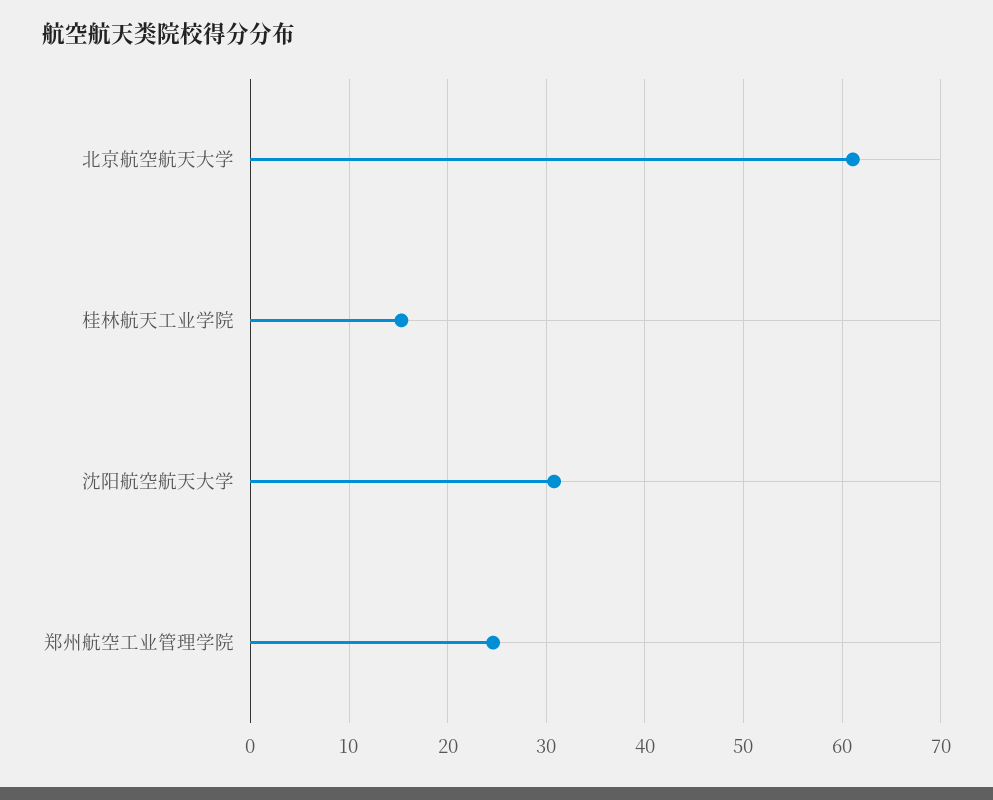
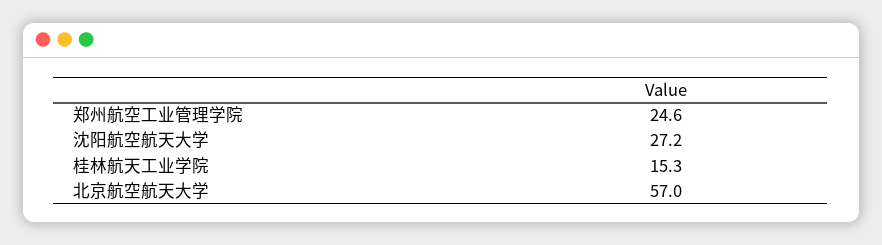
北京航空航天大学: 61 -> 57
沈阳航空航天大学: 31 -> 27.2

